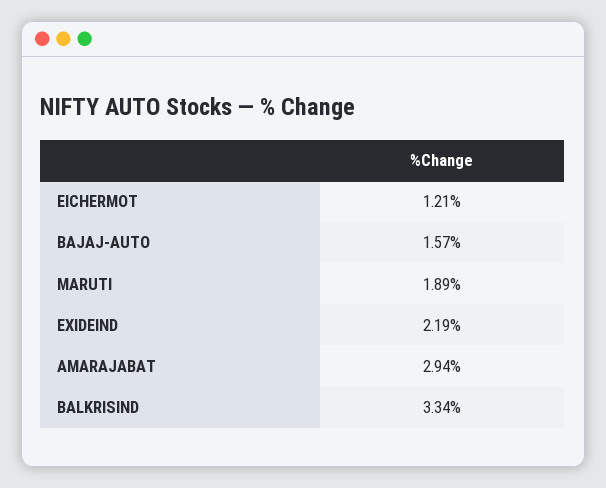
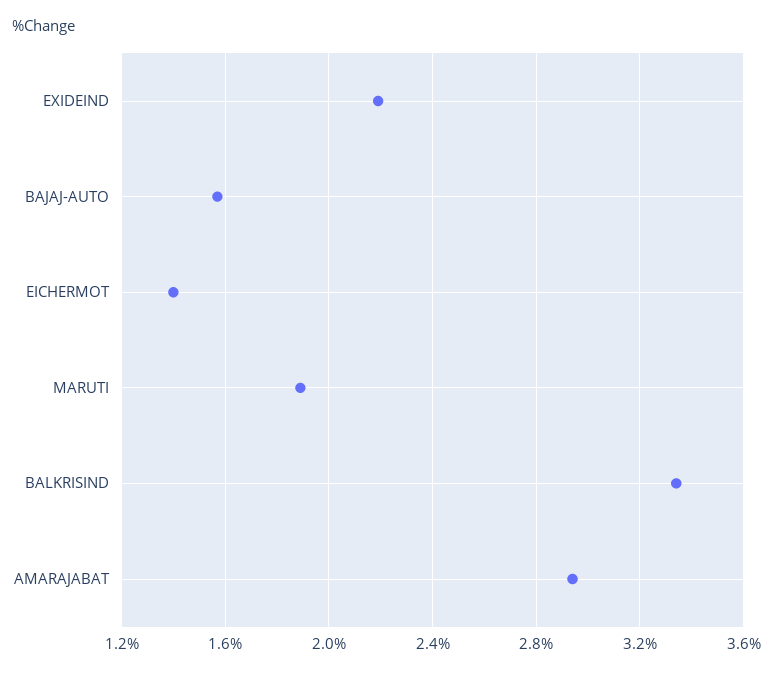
EICHERMOT: 1.21 -> 1.4

